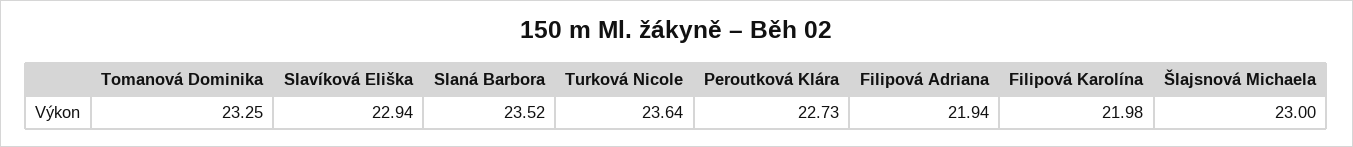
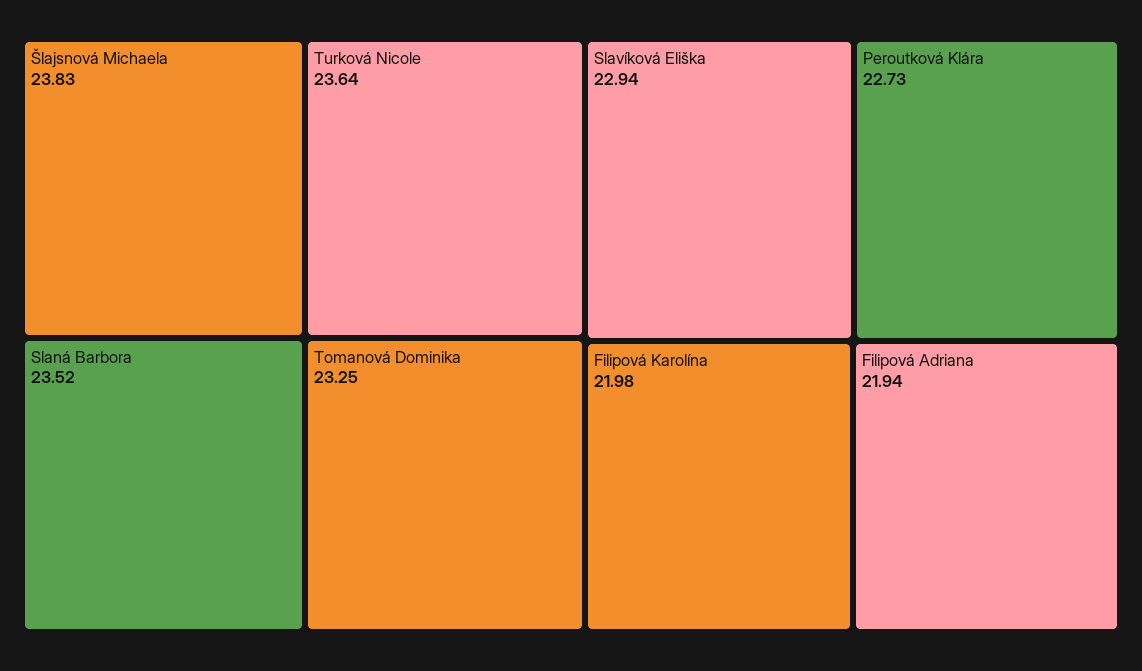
Šlajsnová Michaela: 23 -> 23.83

